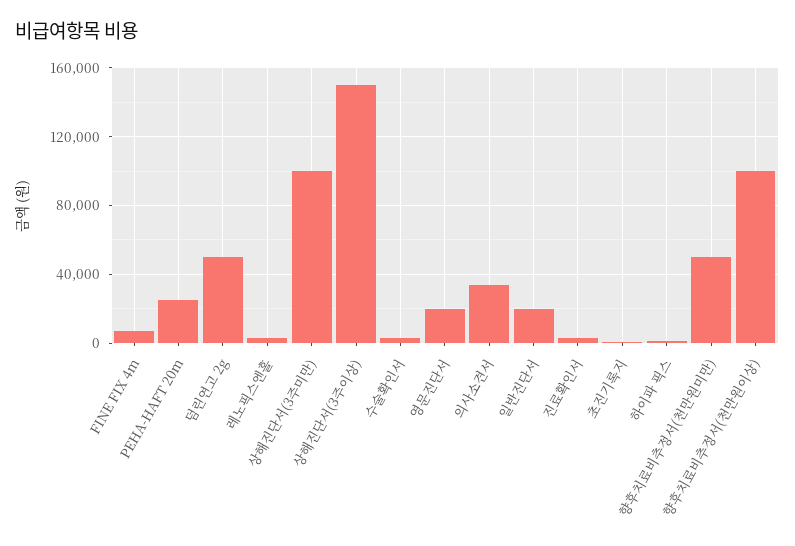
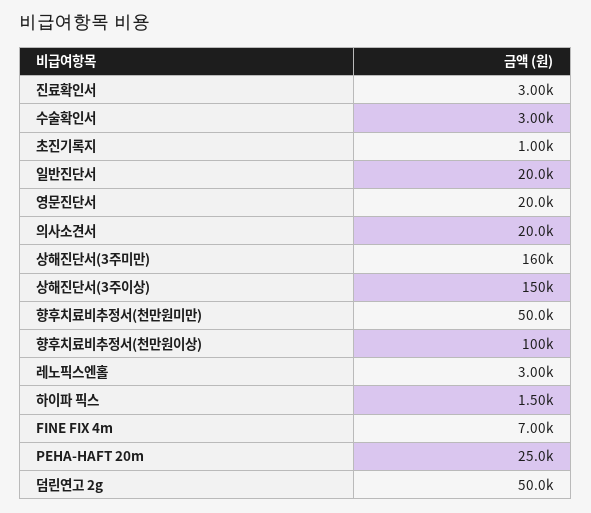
상해진단서(3주미만): 100000 -> 160000
의사소견서: 35000 -> 20000

